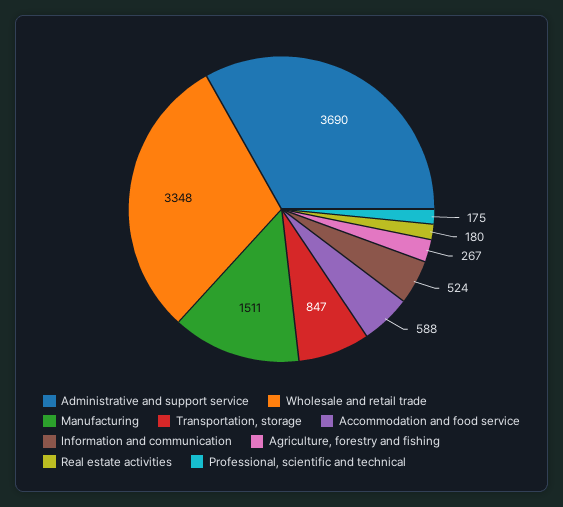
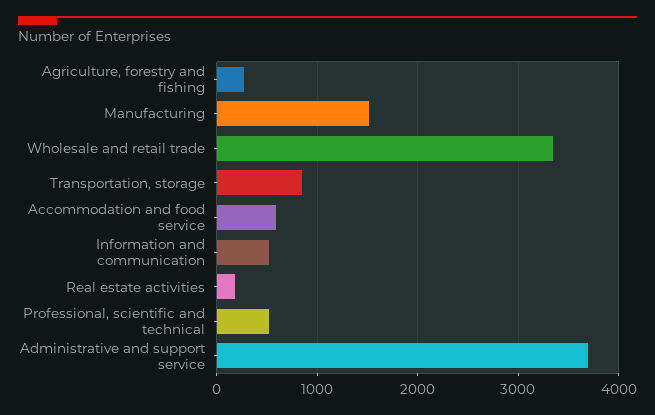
Professional, scientific and technical: 175 -> 500

